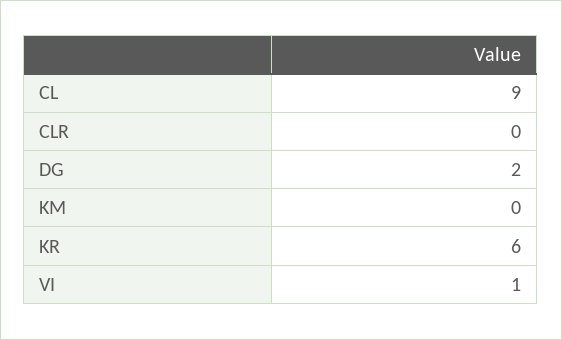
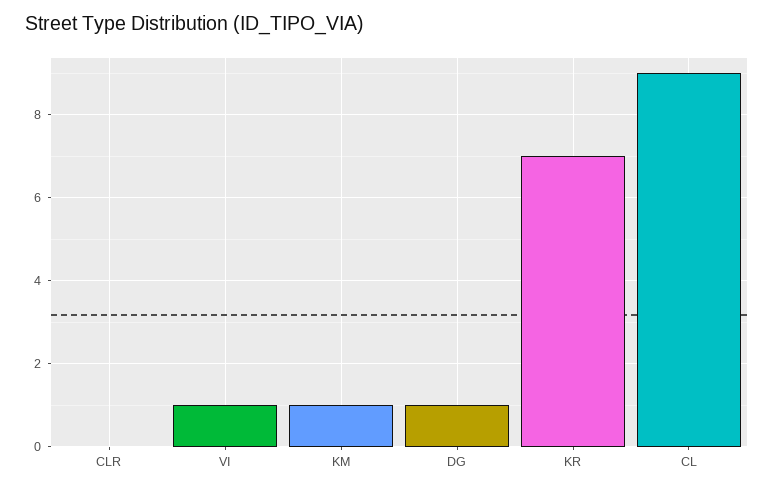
DG: 2 -> 1
KM: 0 -> 1
KR: 6 -> 7

